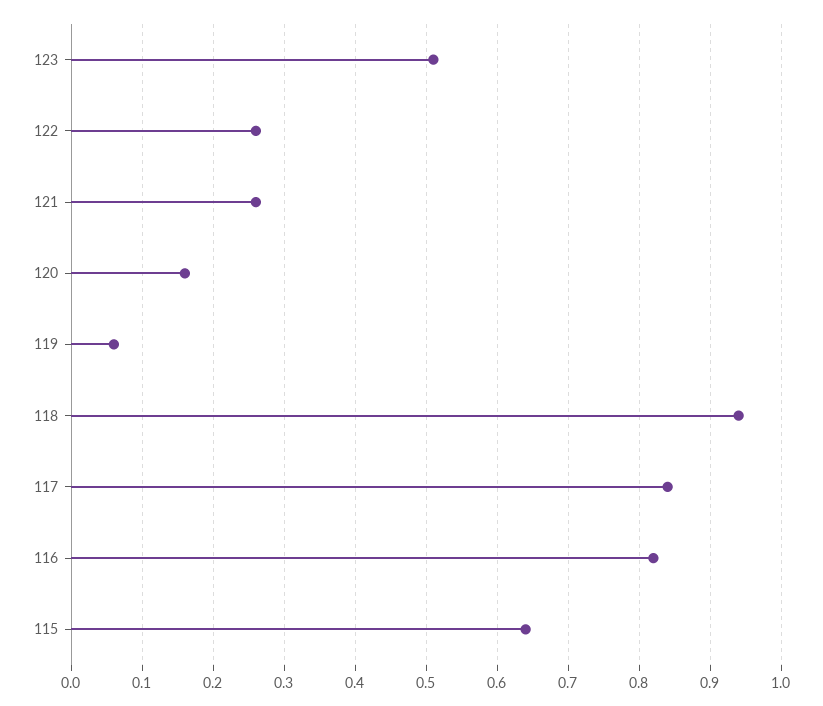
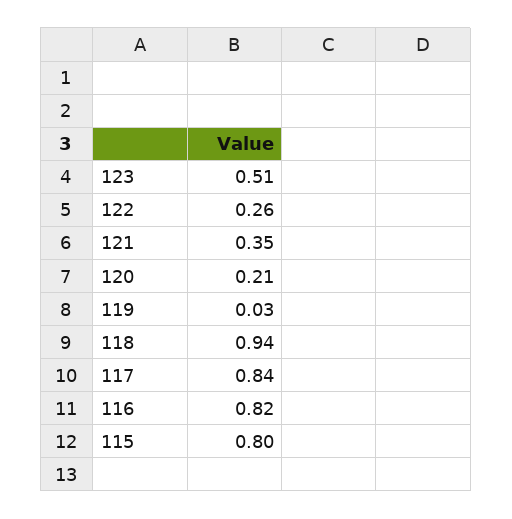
121: 0.26 -> 0.35
120: 0.16 -> 0.21
119: 0.06 -> 0.03
115: 0.64 -> 0.8

